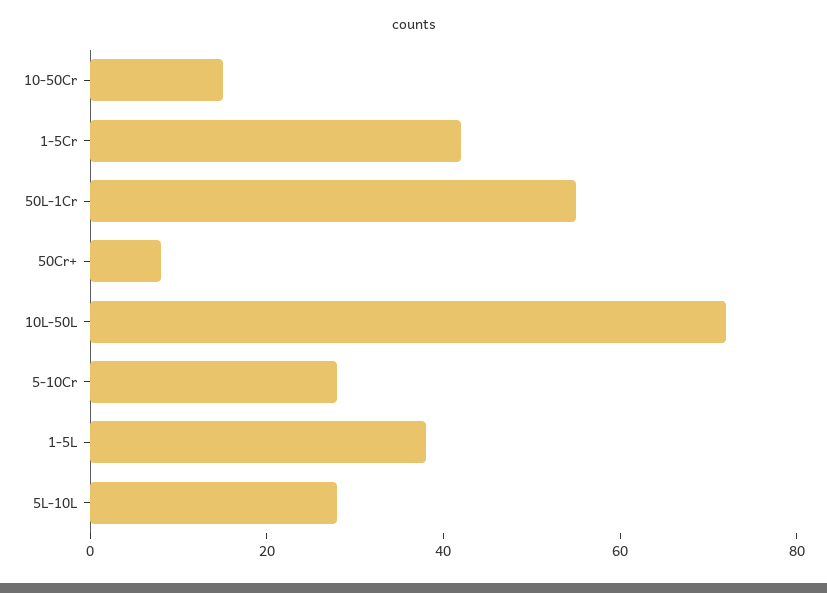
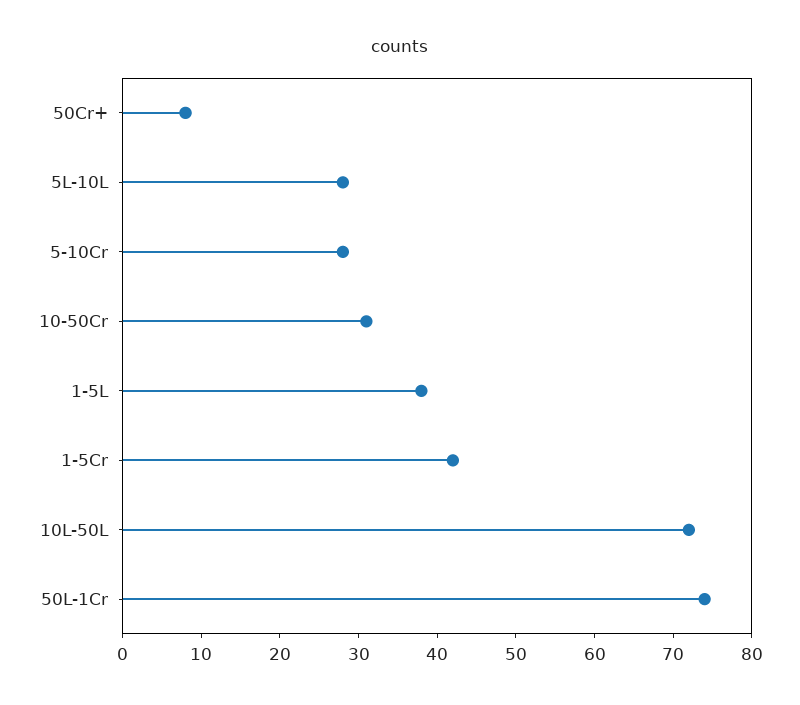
10-50Cr: 15 -> 30
50L-1Cr: 55 -> 75

